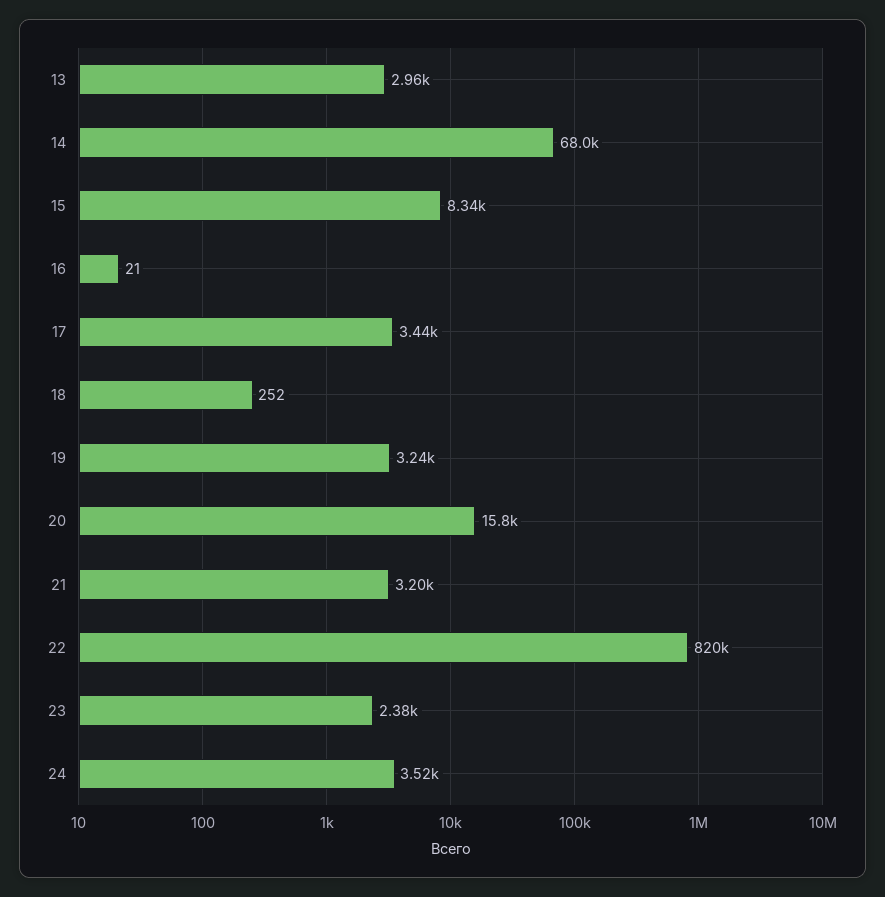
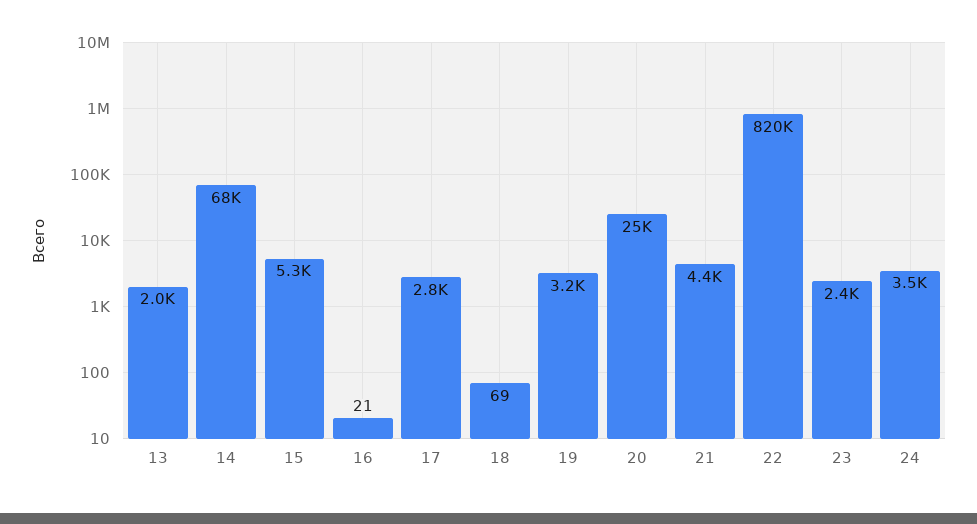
13: 2960 -> 2000
15: 8340 -> 5300
17: 3440 -> 2800
18: 252 -> 69
20: 15800 -> 25000
21: 3200 -> 4400

